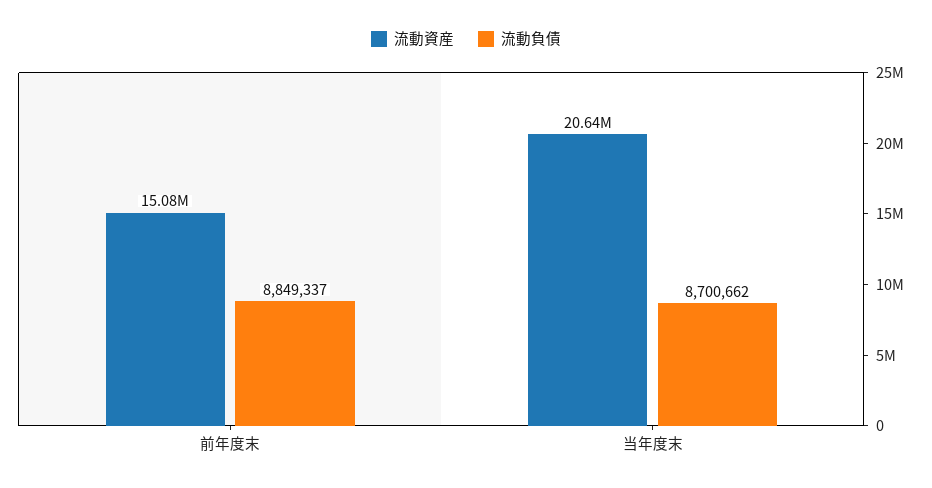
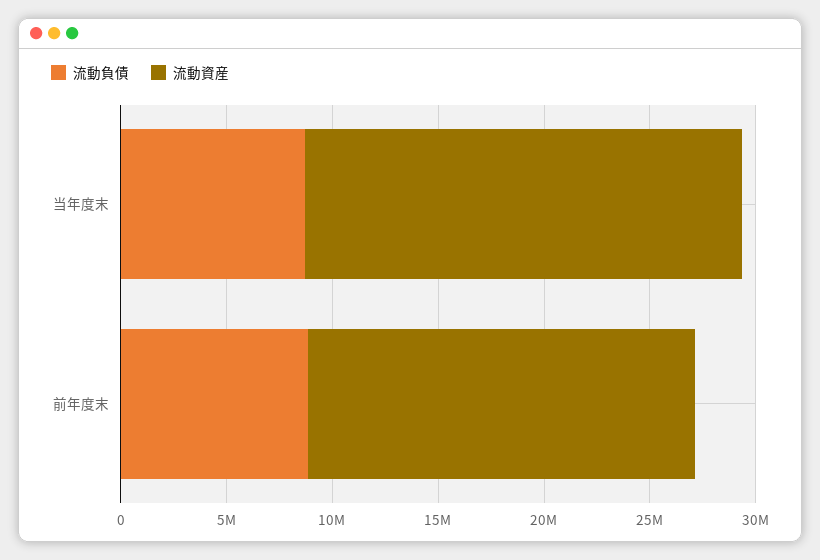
流動資産, 前年度末: 15080000 -> 18000000

